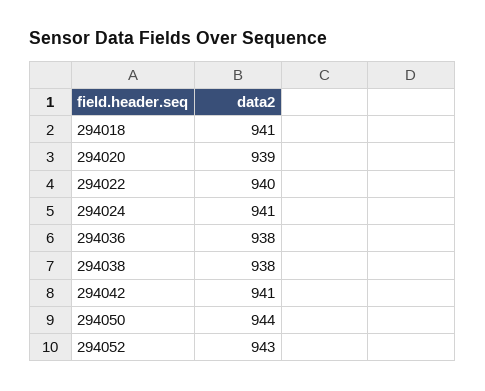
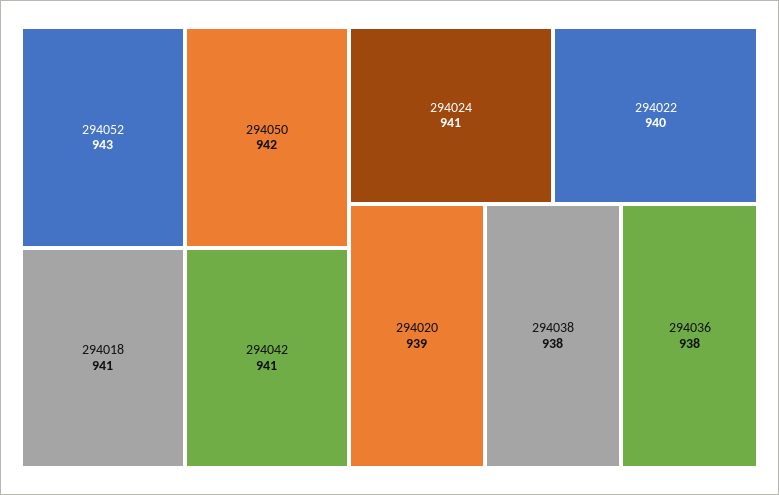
294050: 944 -> 942

